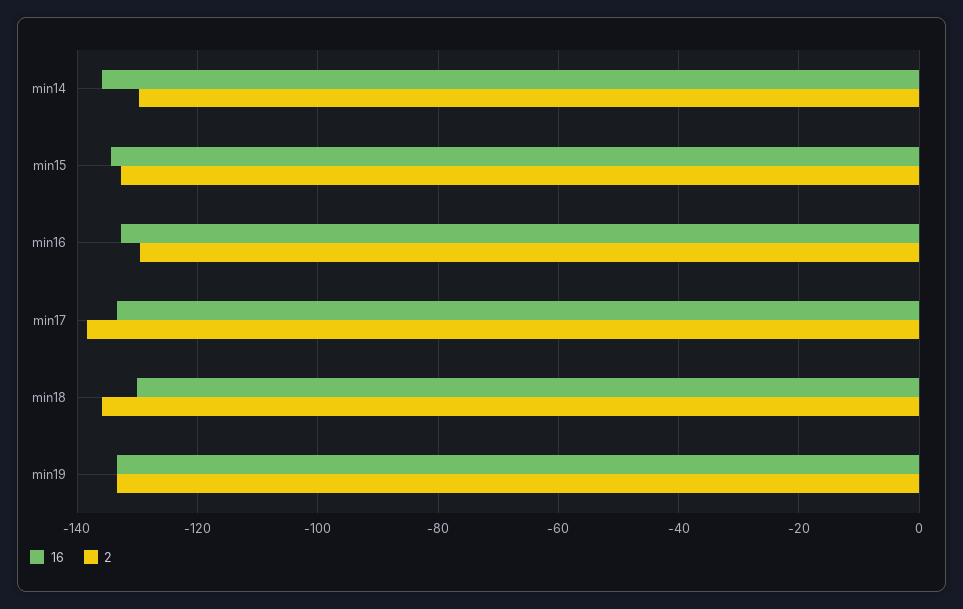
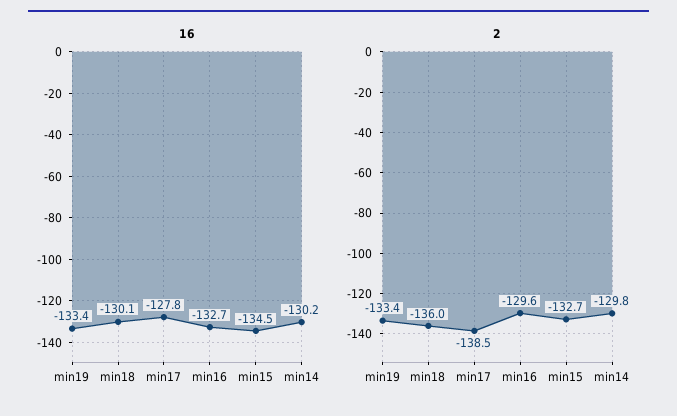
16, min14: -136 -> -130.2
16, min17: -134 -> -127.8

